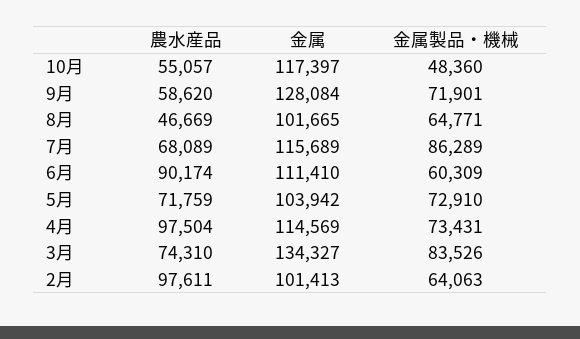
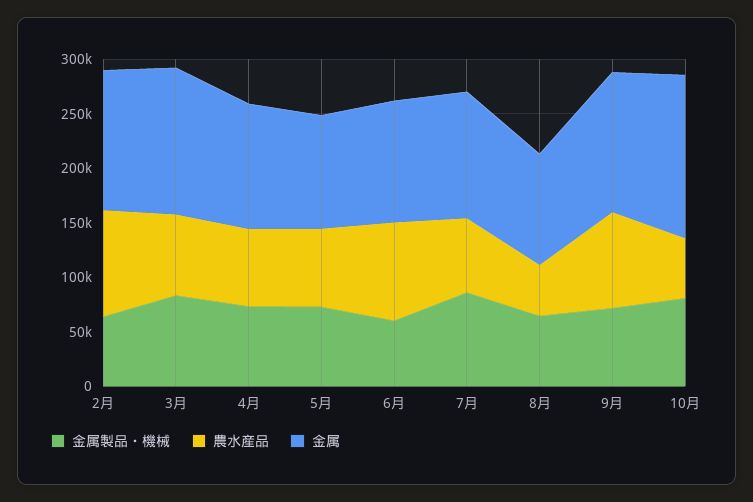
金属, 10月: 117397 -> 150000
金属製品・機械, 10月: 48360 -> 80000
農水産品, 9月: 58620 -> 90000
農水産品, 4月: 97504 -> 70000
金属, 2月: 101413 -> 130000

